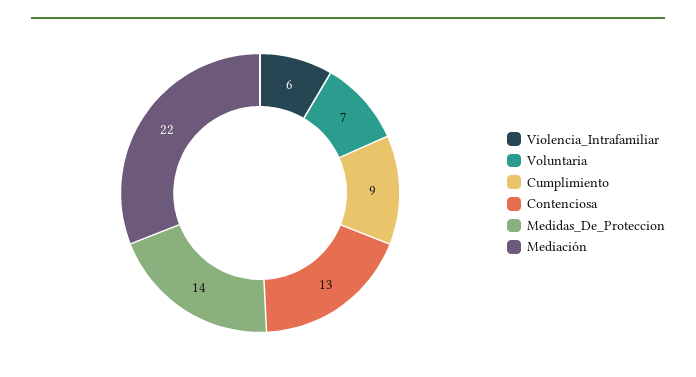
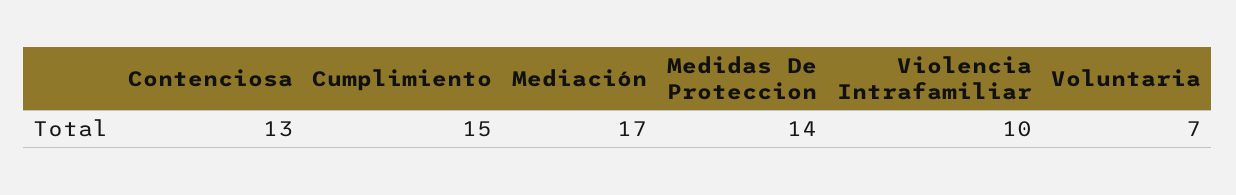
Violencia_Intrafamiliar: 6 -> 10
Cumplimiento: 9 -> 15
Mediación: 22 -> 17

